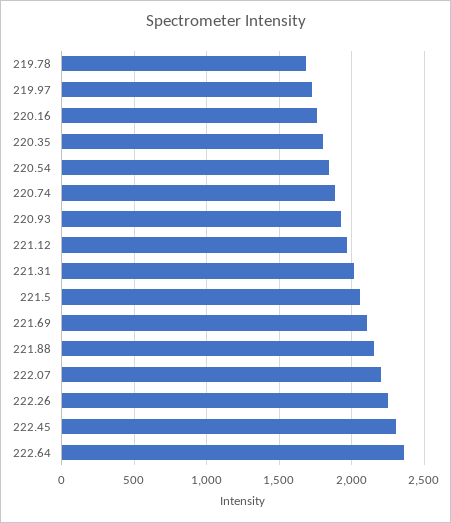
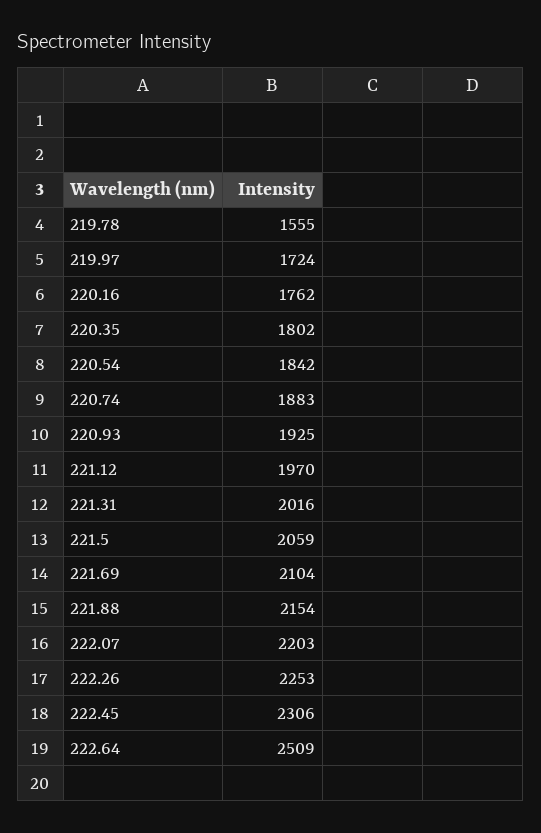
219.78: 1700 -> 1555
222.64: 2350 -> 2509

